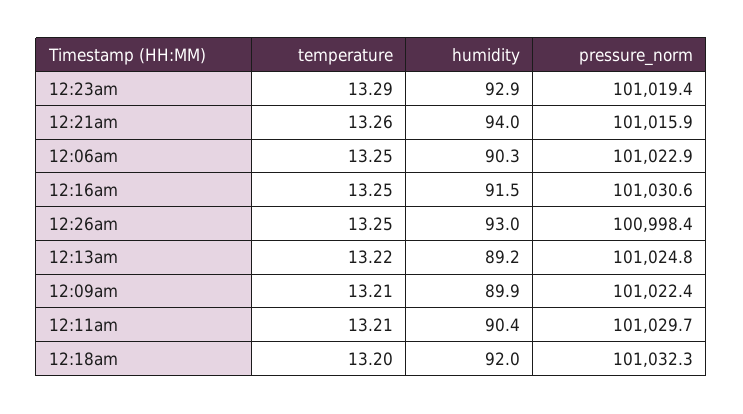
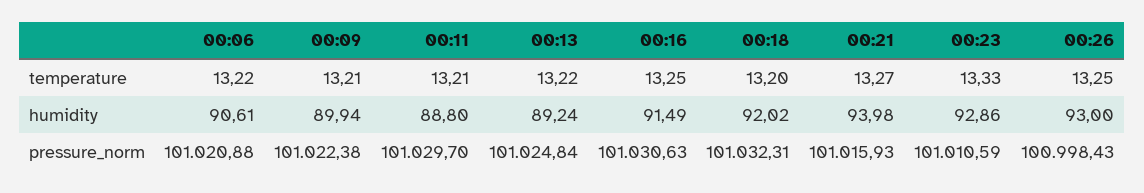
temperature, 12:23am: 13.29 -> 13.33
pressure_norm, 12:23am: 101019.4 -> 101010.59
temperature, 12:21am: 13.26 -> 13.27
temperature, 12:06am: 13.25 -> 13.22
humidity, 12:06am: 90.3 -> 90.61
pressure_norm, 12:06am: 101022.9 -> 101020.88
humidity, 12:11am: 90.4 -> 88.8

